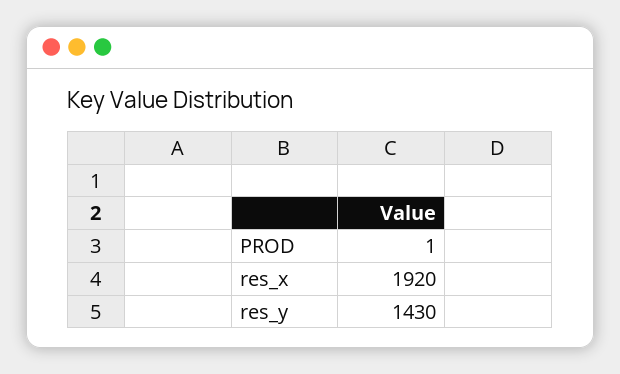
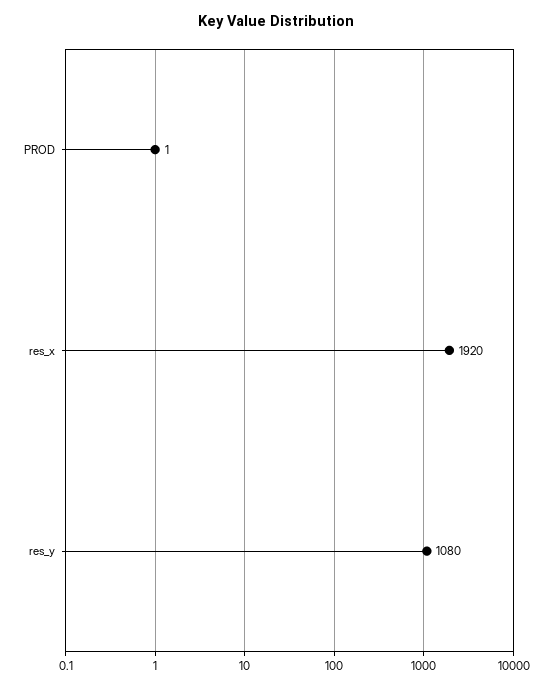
res_y: 1430 -> 1080

